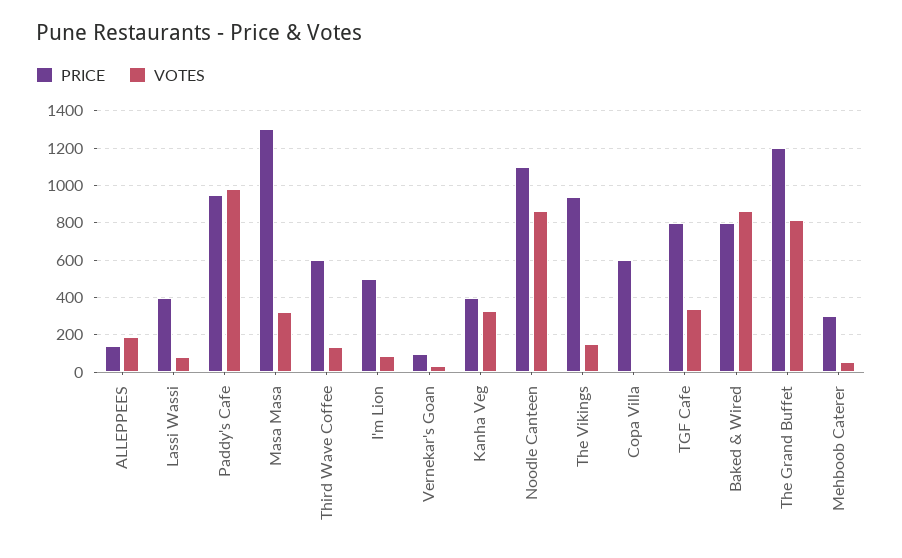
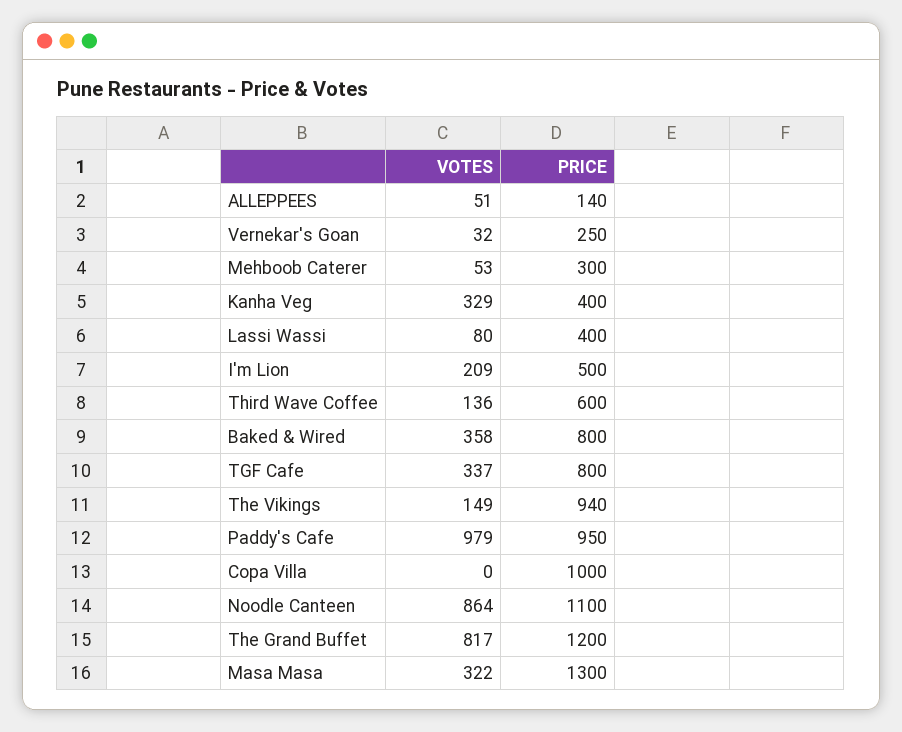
VOTES, ALLEPPEES: 200 -> 51
VOTES, I'm Lion: 100 -> 209
PRICE, Vernekar's Goan: 100 -> 250
PRICE, Copa Villa: 600 -> 1000
VOTES, Baked & Wired: 850 -> 358

